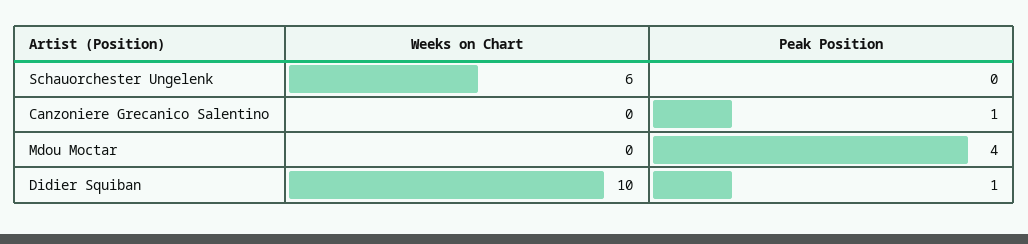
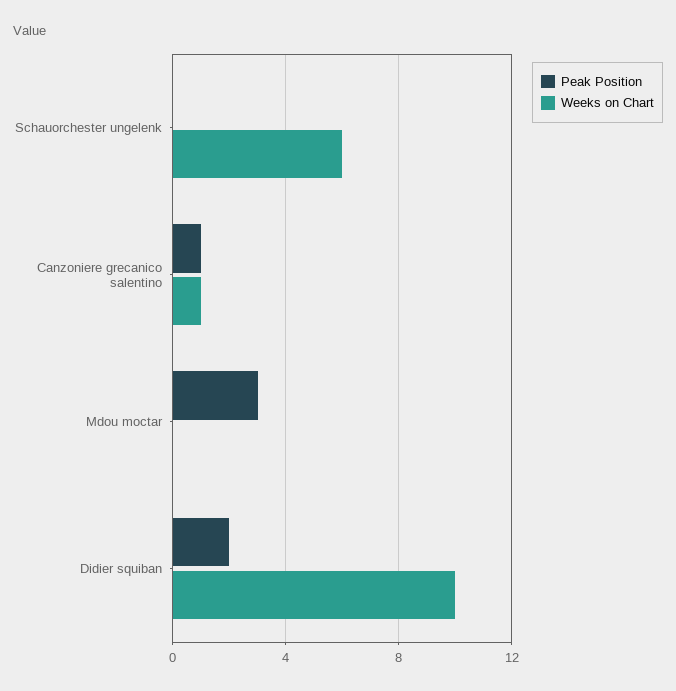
Weeks on Chart, Canzoniere Grecanico Salentino: 0 -> 1
Peak Position, Mdou Moctar: 4 -> 3
Peak Position, Didier Squiban: 1 -> 2

